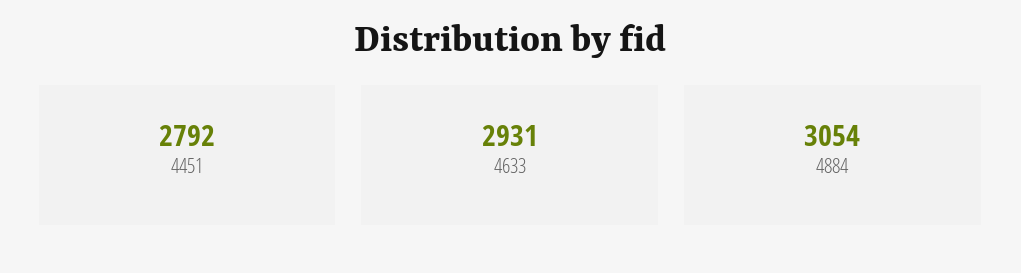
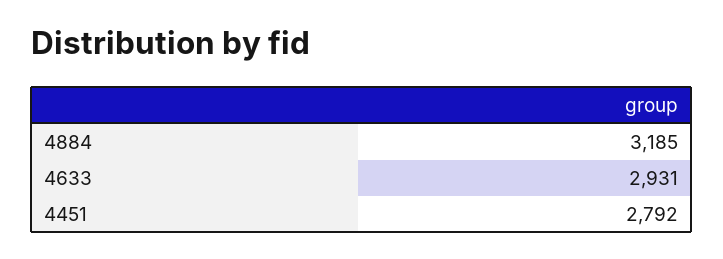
4884: 3054 -> 3185

